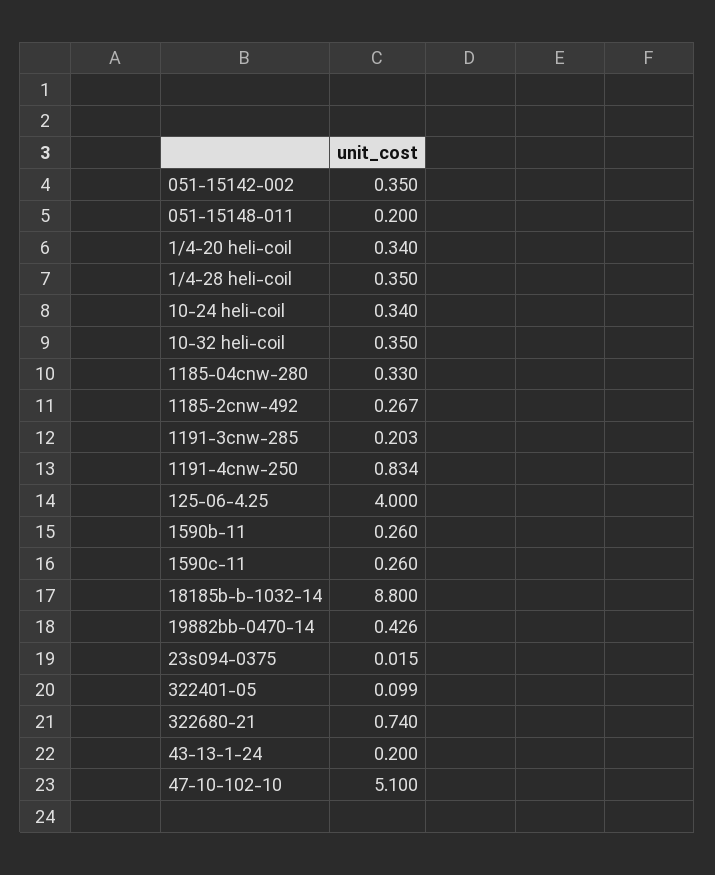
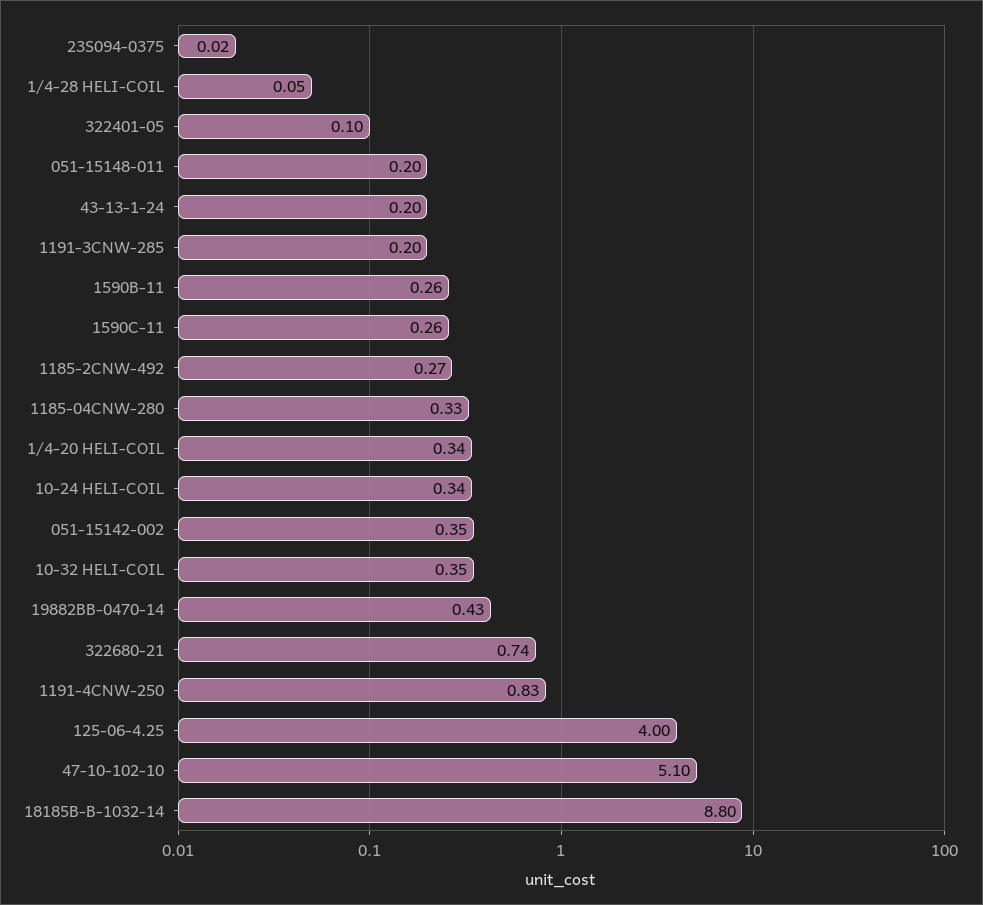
1/4-28 heli-coil: 0.35 -> 0.05

